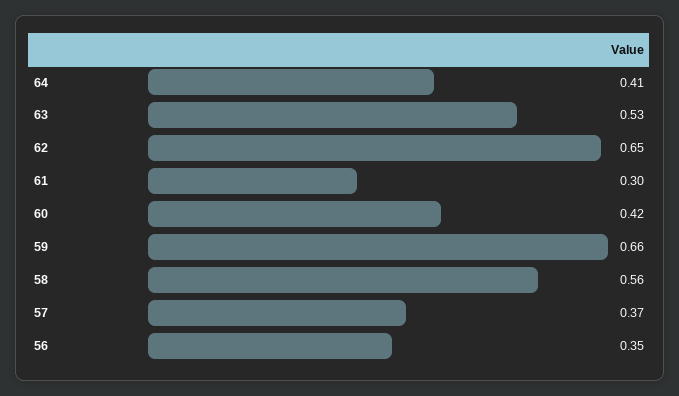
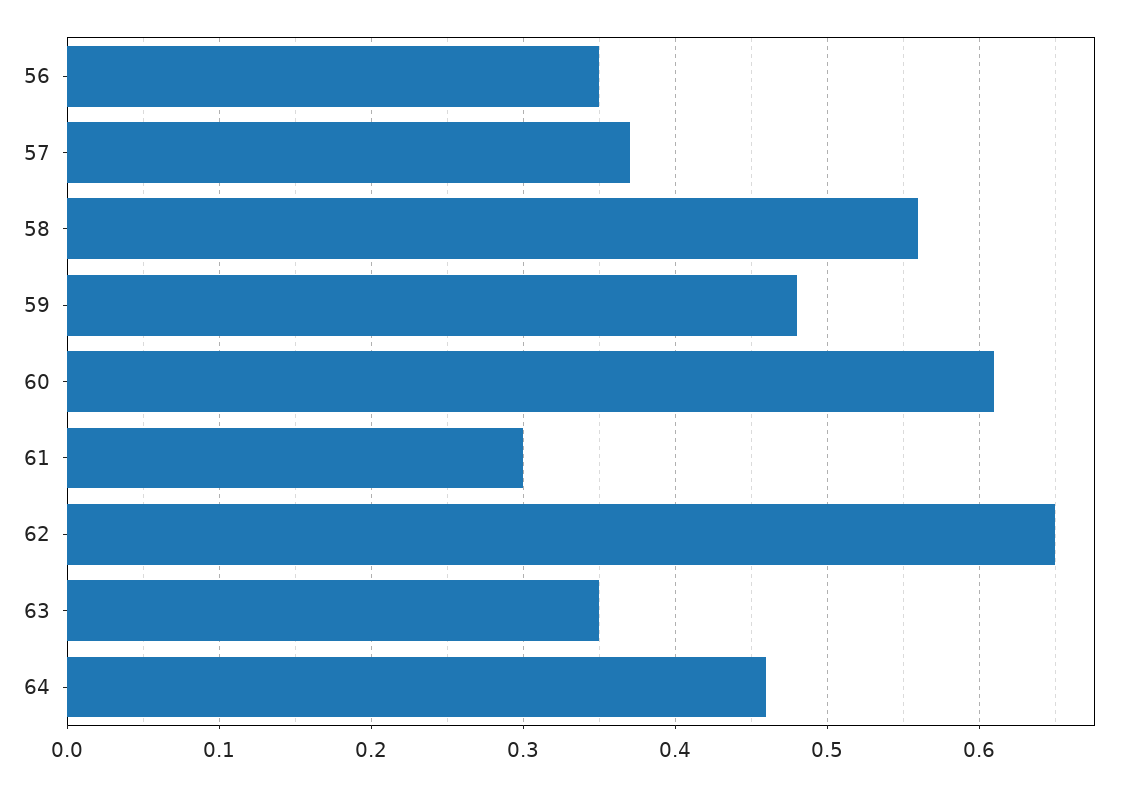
64: 0.41 -> 0.46
63: 0.53 -> 0.35
60: 0.42 -> 0.61
59: 0.66 -> 0.48

